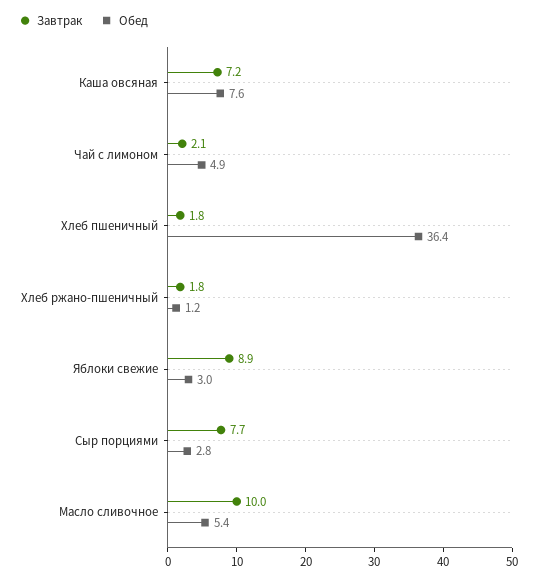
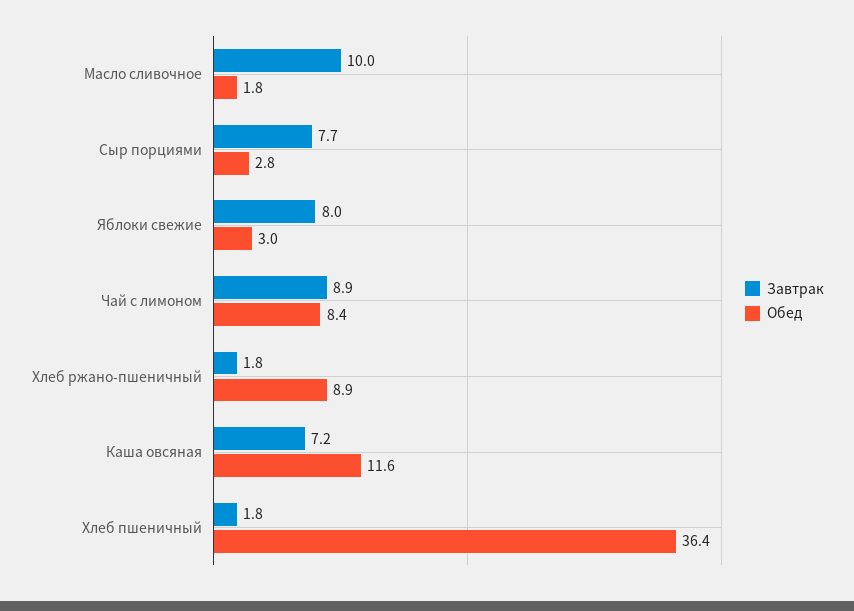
Обед, Каша овсяная: 7.6 -> 11.6
Завтрак, Чай с лимоном: 2.1 -> 8.9
Обед, Чай с лимоном: 4.9 -> 8.4
Обед, Хлеб ржано-пшеничный: 1.2 -> 8.9
Завтрак, Яблоки свежие: 8.9 -> 8
Обед, Масло сливочное: 5.4 -> 1.8

